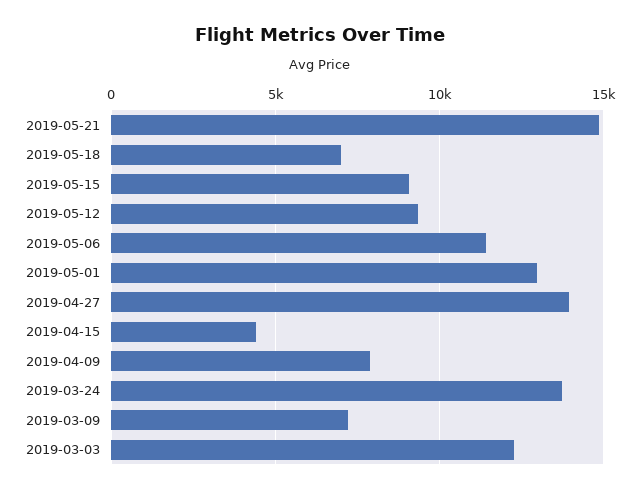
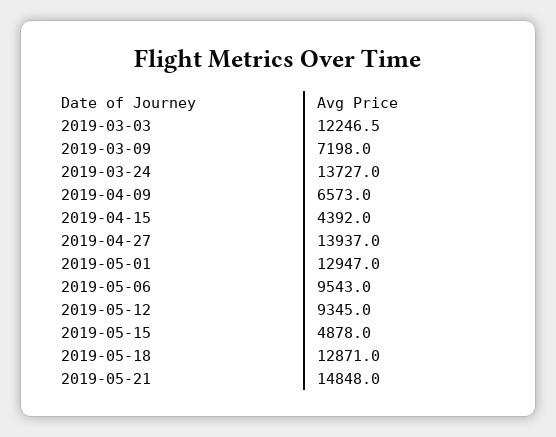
2019-05-18: 7000 -> 12871
2019-05-15: 9000 -> 4878
2019-05-06: 11500 -> 9543
2019-04-09: 8000 -> 6573

